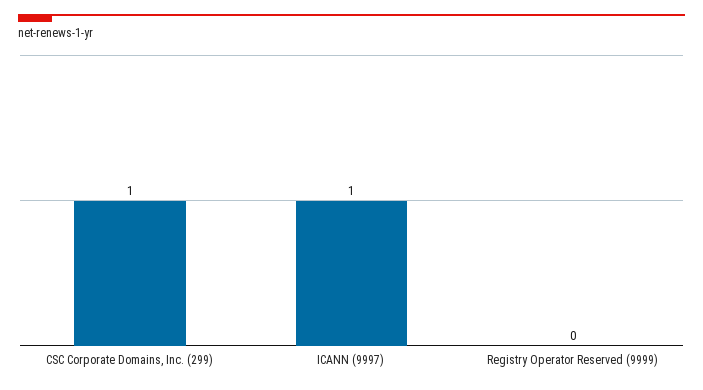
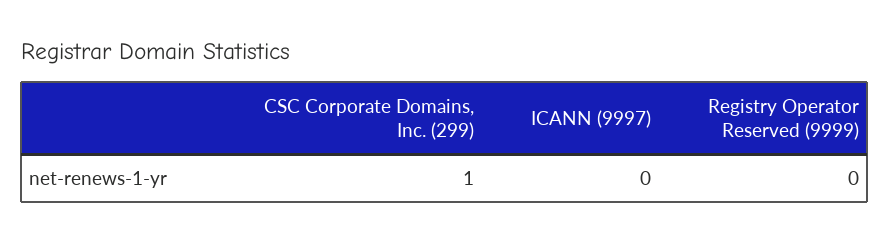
ICANN (9997): 1 -> 0

